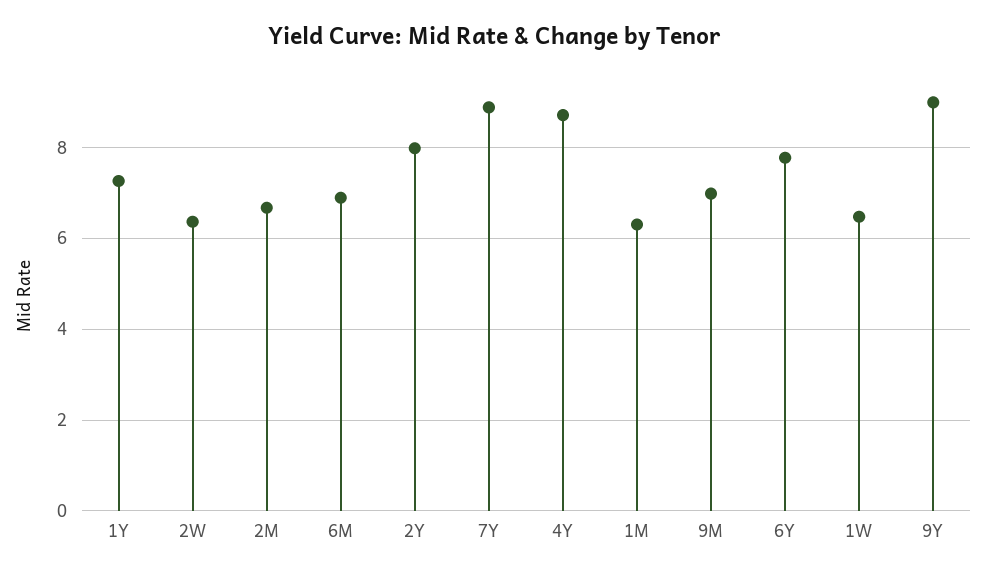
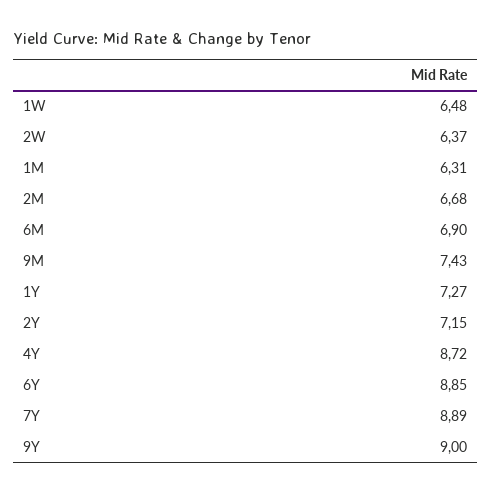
2Y: 8 -> 7.15
9M: 7 -> 7.43
6Y: 7.8 -> 8.85

